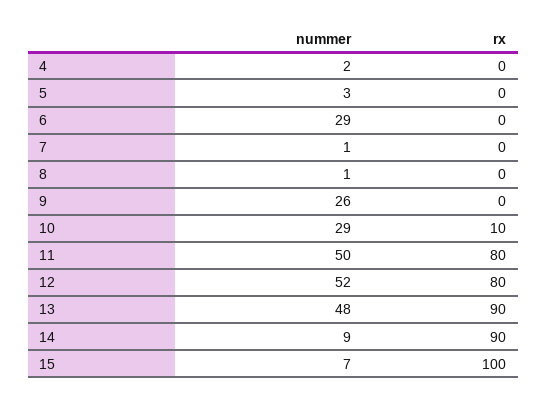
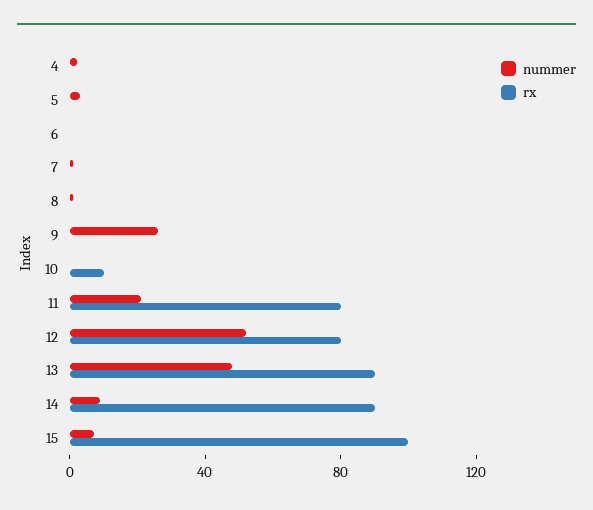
nummer, 6: 29 -> 0
nummer, 10: 29 -> 0
nummer, 11: 50 -> 20

